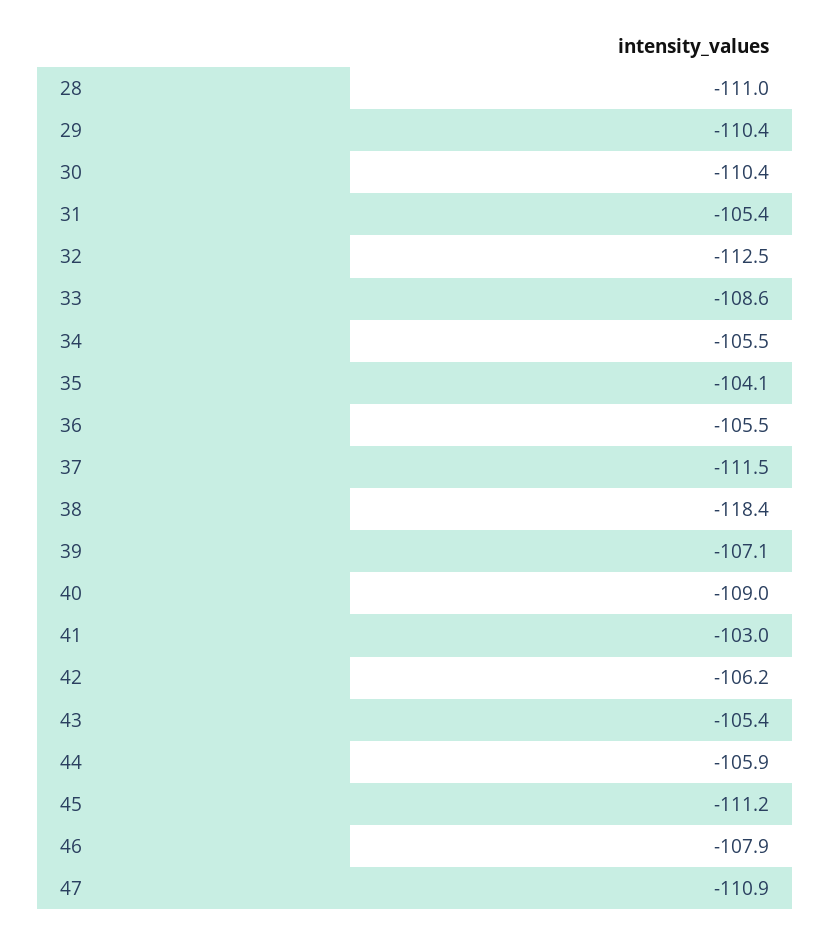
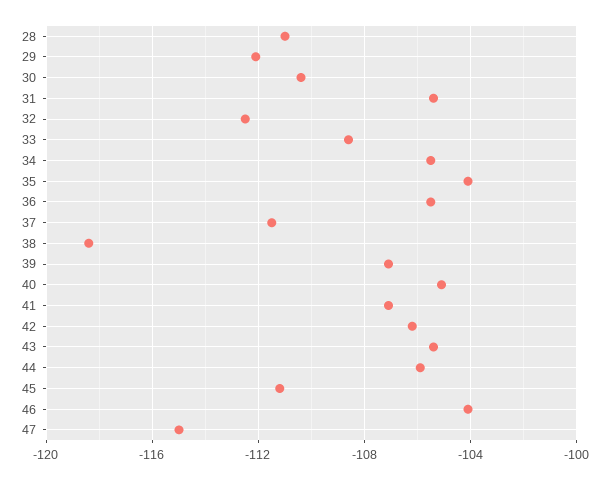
29: -110.4 -> -112
40: -109 -> -105
41: -103 -> -107
46: -107.9 -> -104
47: -110.9 -> -115

